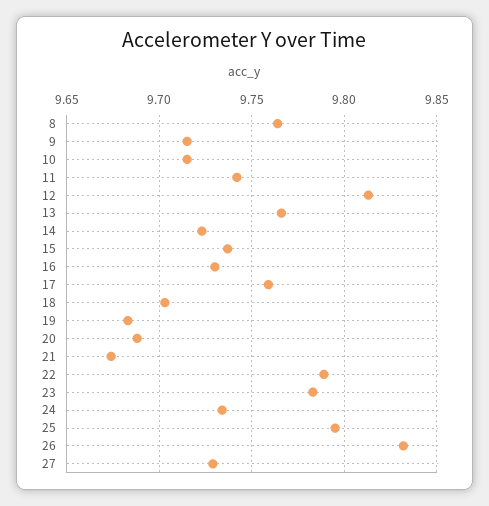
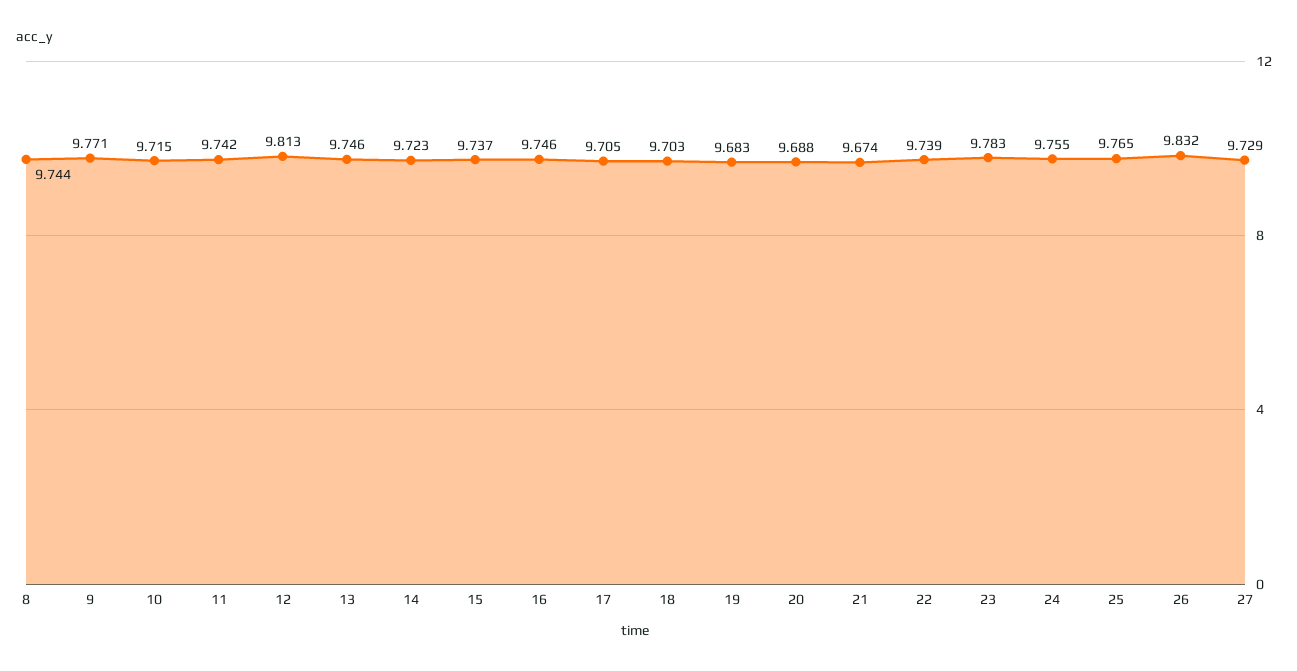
8: 9.765 -> 9.744
9: 9.715 -> 9.771
13: 9.765 -> 9.746
16: 9.73 -> 9.746
17: 9.76 -> 9.705
22: 9.79 -> 9.739
24: 9.735 -> 9.755
25: 9.795 -> 9.765

